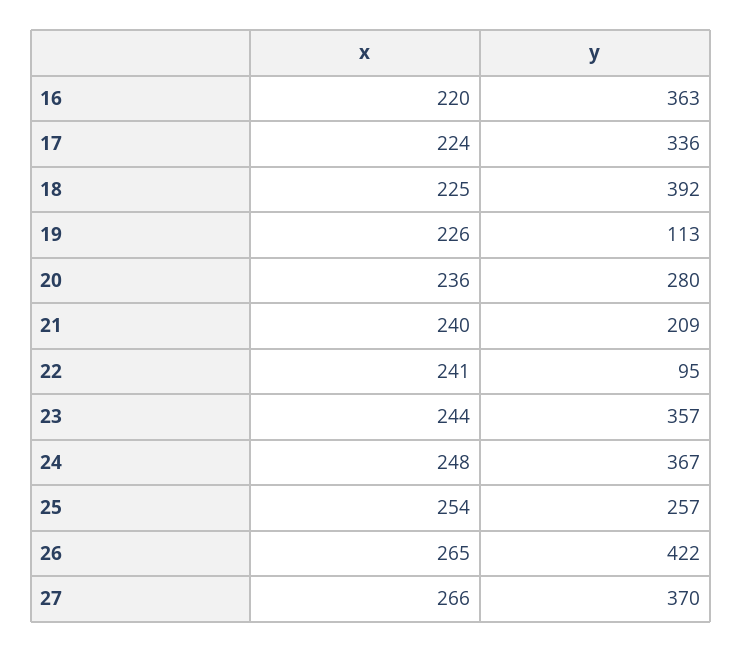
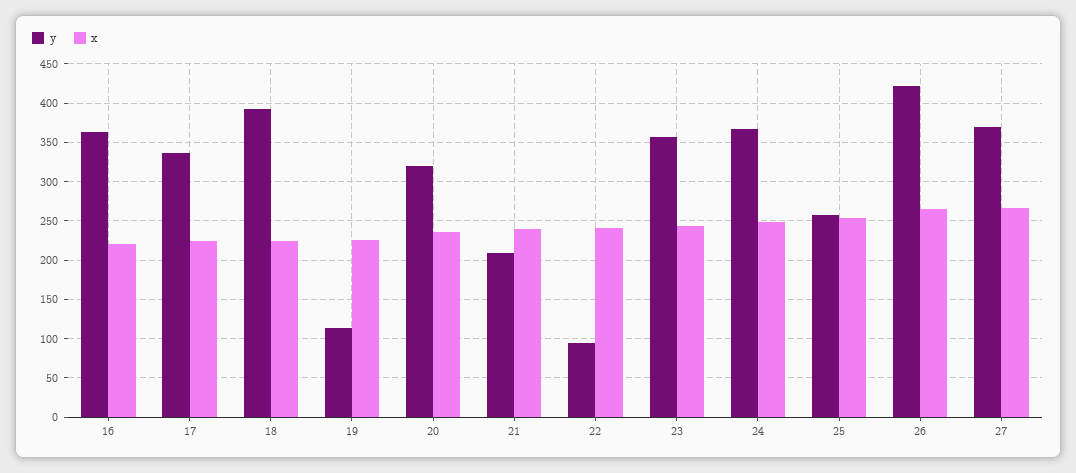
y, 20: 280 -> 320

